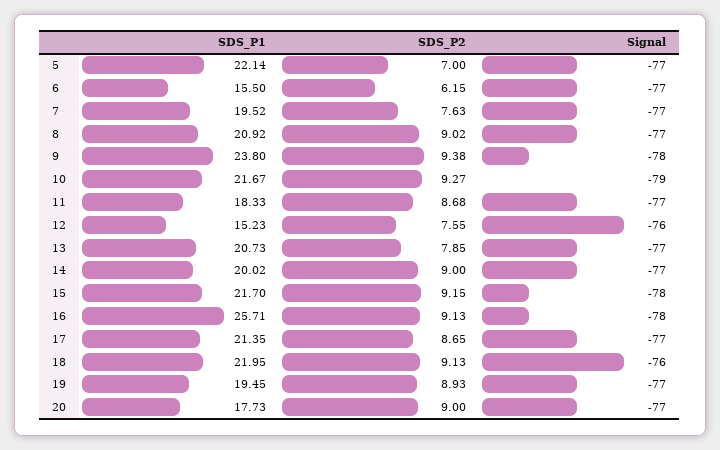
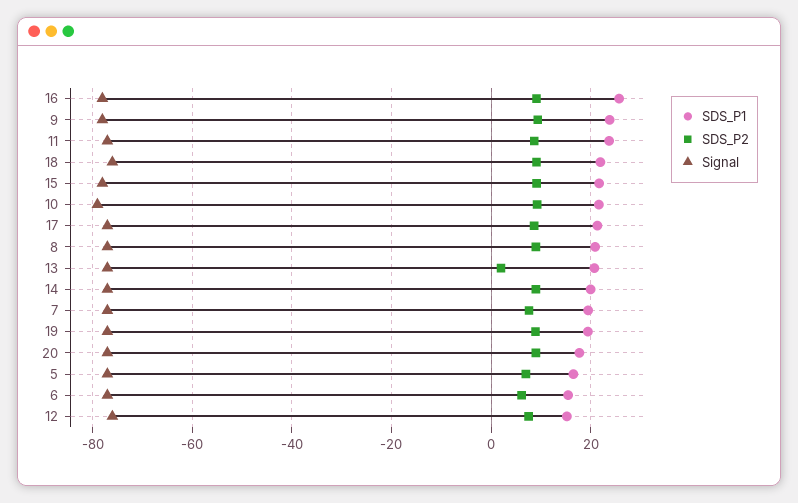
SDS_P1, 5: 22.14 -> 16
SDS_P1, 11: 18.33 -> 24
SDS_P2, 13: 7.85 -> 2

